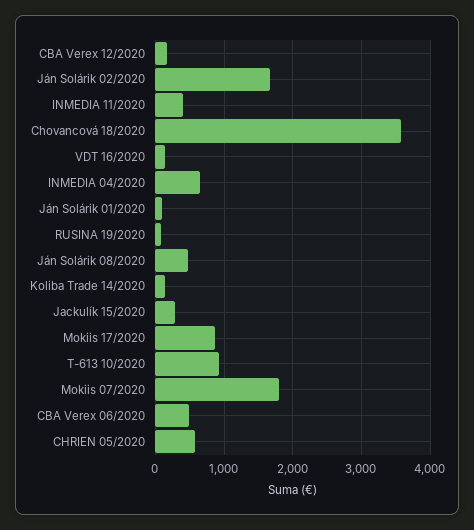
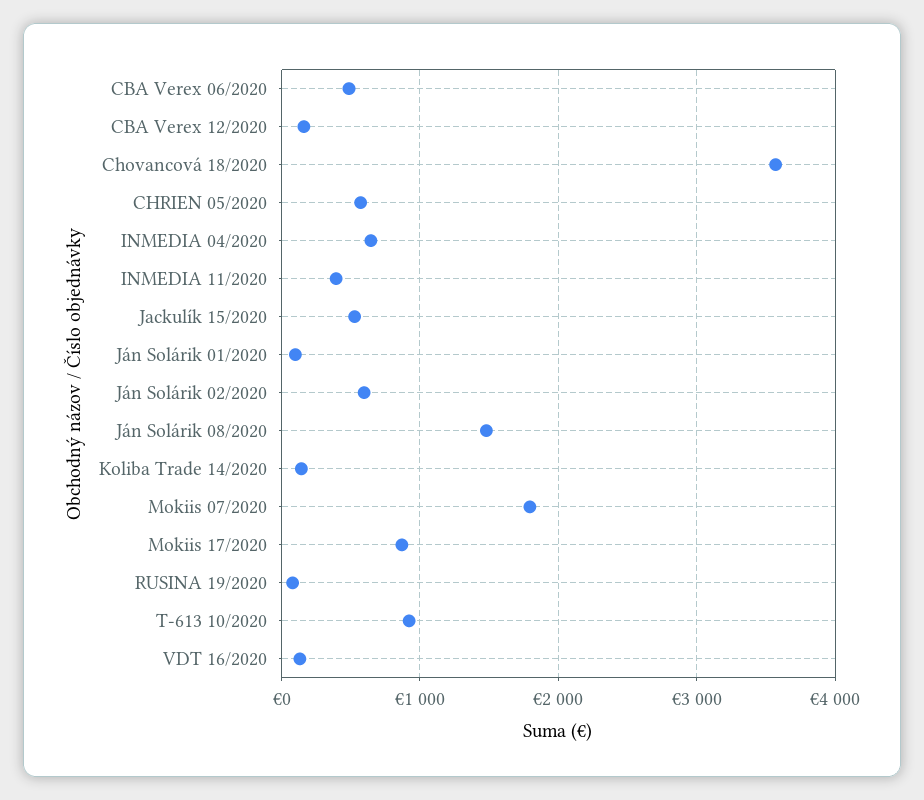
Ján Solárik 02/2020: 1700 -> 600
Ján Solárik 08/2020: 500 -> 1500
Jackulík 15/2020: 300 -> 500

